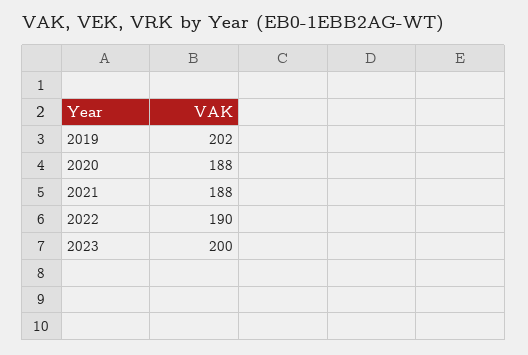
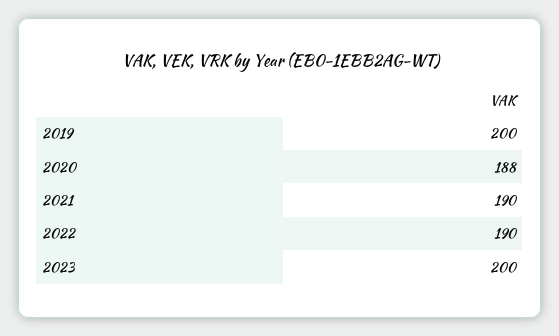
2019: 202 -> 200
2021: 188 -> 190

